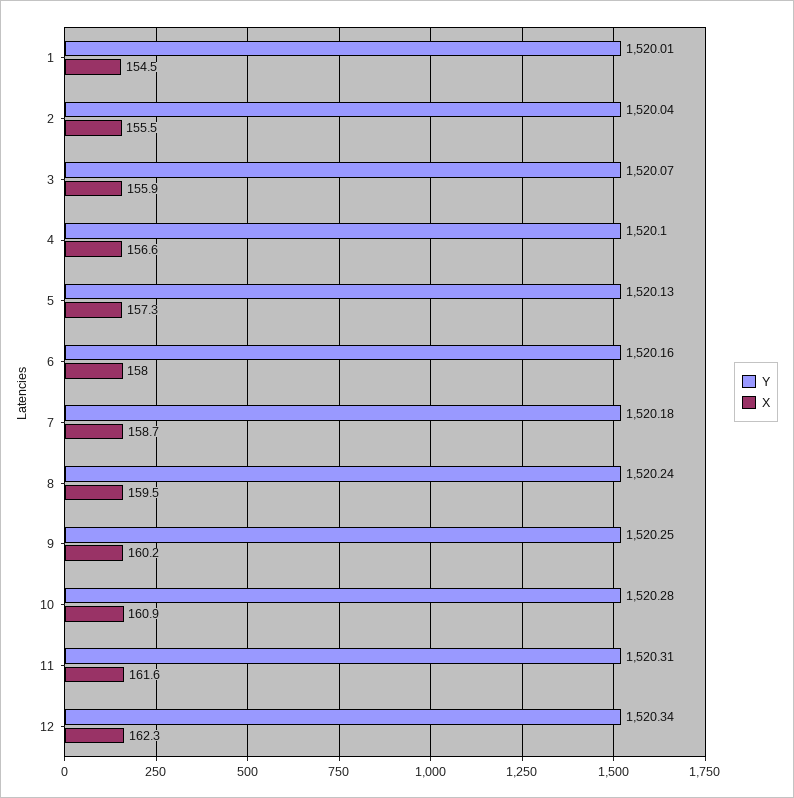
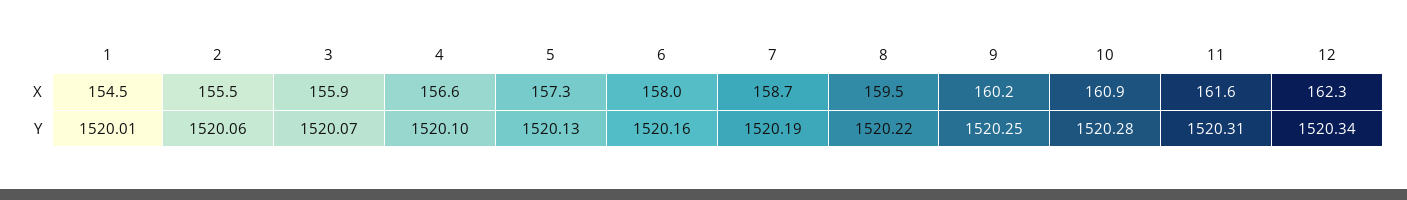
Y, 2: 1520.04 -> 1520.06
Y, 7: 1520.18 -> 1520.19
Y, 8: 1520.24 -> 1520.22

